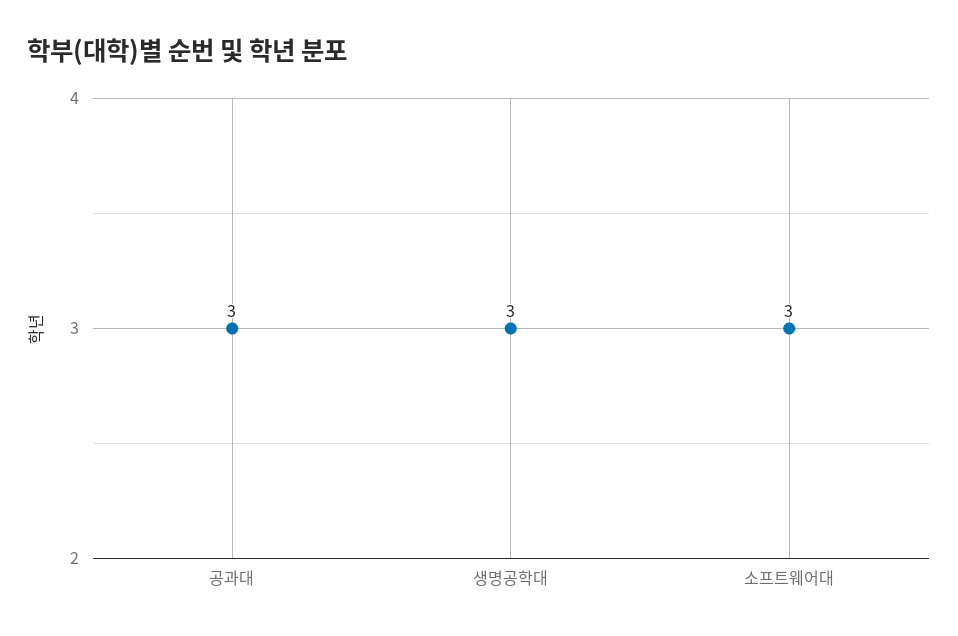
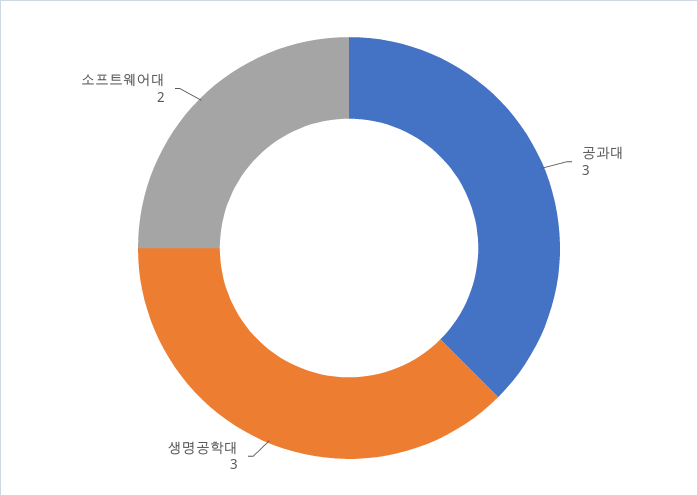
소프트웨어대: 3 -> 2

